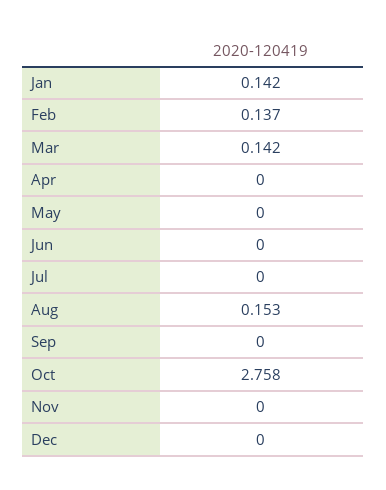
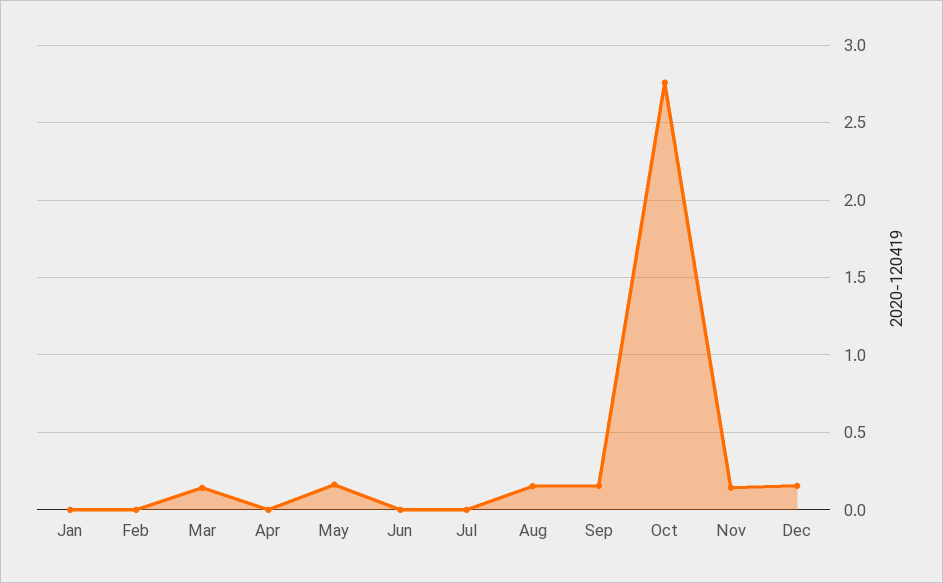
Jan: 0.142 -> 0
Feb: 0.137 -> 0
May: 0 -> 0.15
Sep: 0 -> 0.15
Nov: 0 -> 0.15
Dec: 0 -> 0.15

